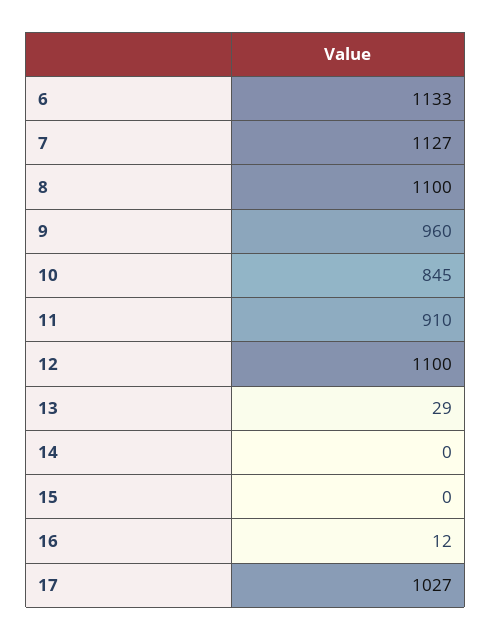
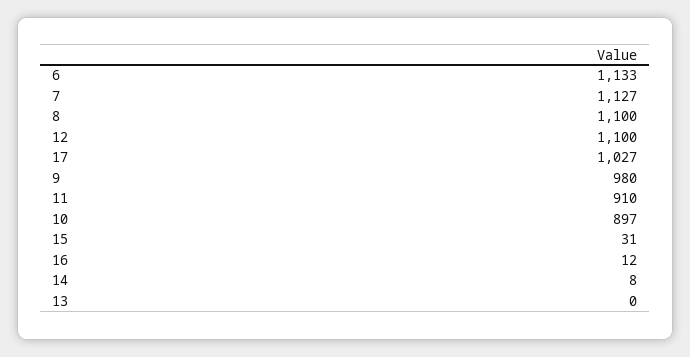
9: 960 -> 980
10: 845 -> 897
13: 29 -> 0
14: 0 -> 8
15: 0 -> 31

